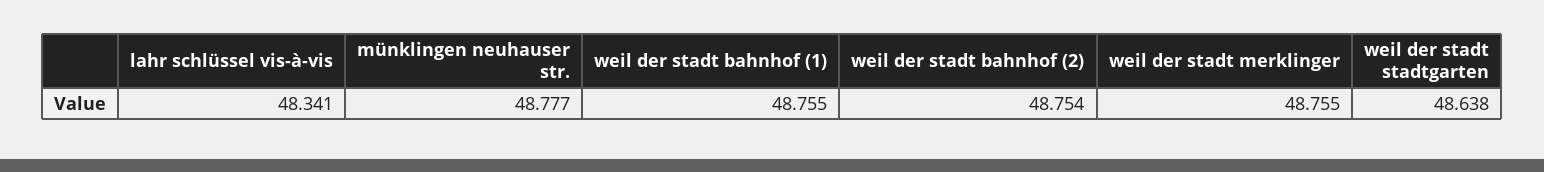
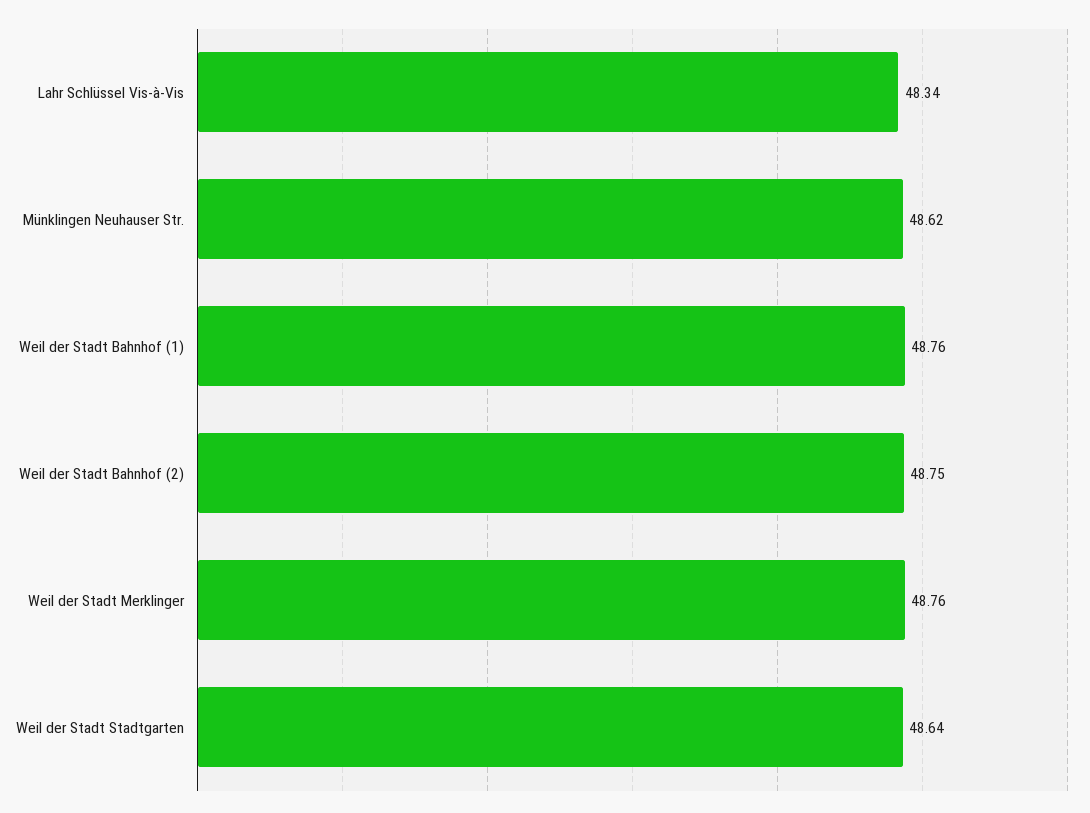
münklingen neuhauser str.: 48.777 -> 48.62

